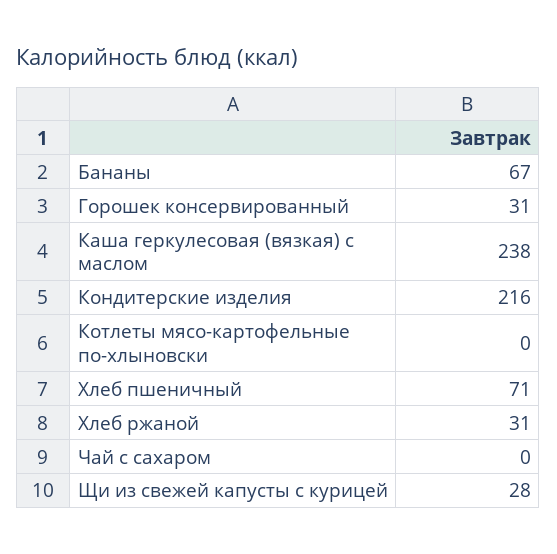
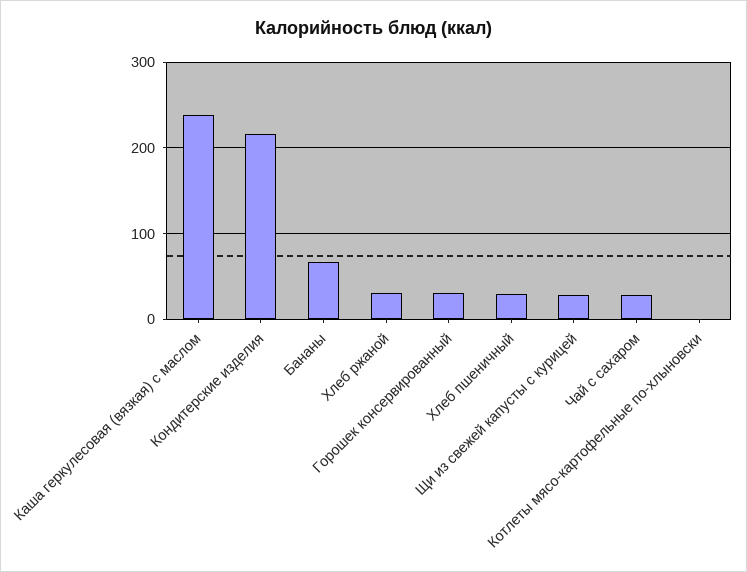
Хлеб пшеничный: 71 -> 30
Чай с сахаром: 0 -> 30

